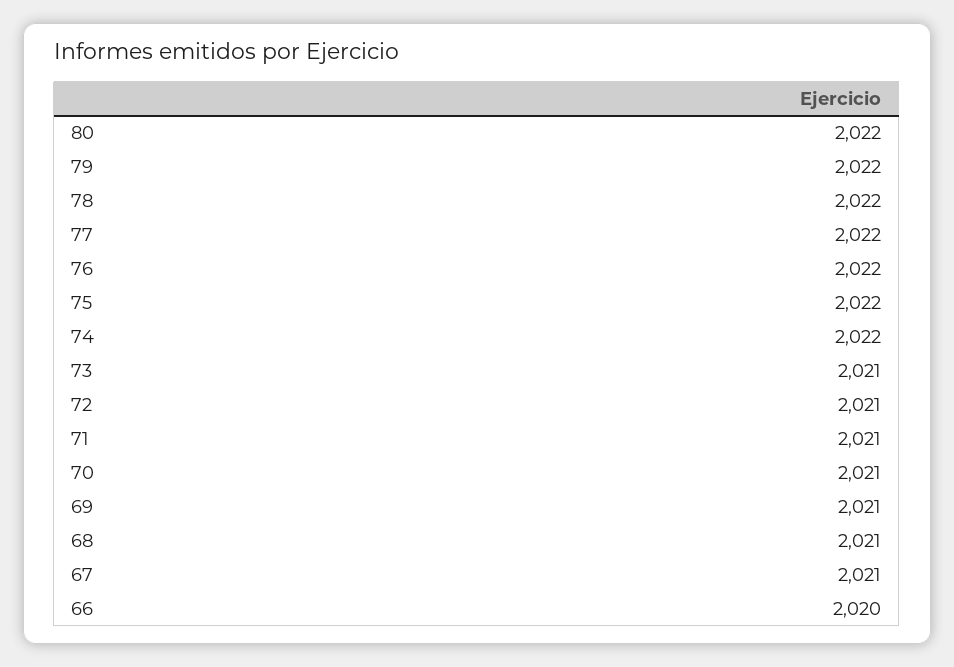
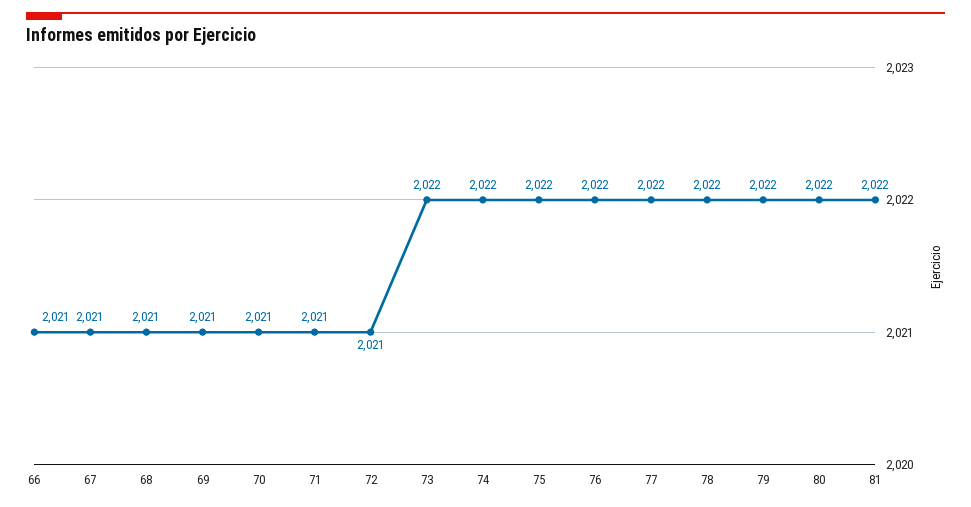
73: 2021 -> 2022
66: 2020 -> 2021
81: none -> 2022

